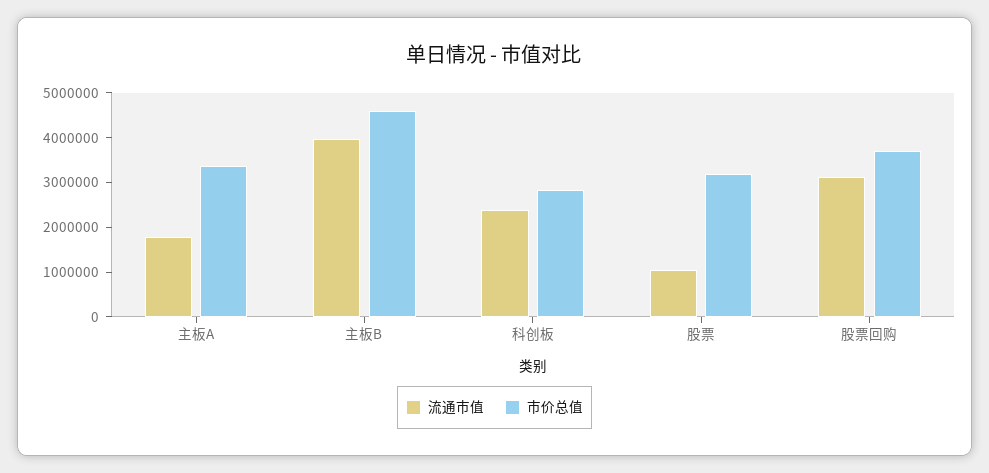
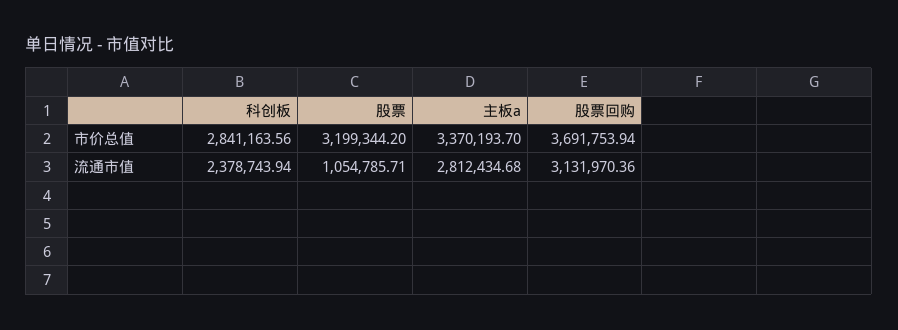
流通市值, 主板A: 1800000 -> 2812434.68
流通市值, 主板B: 4000000 -> none
市价总值, 主板B: 4600000 -> none

